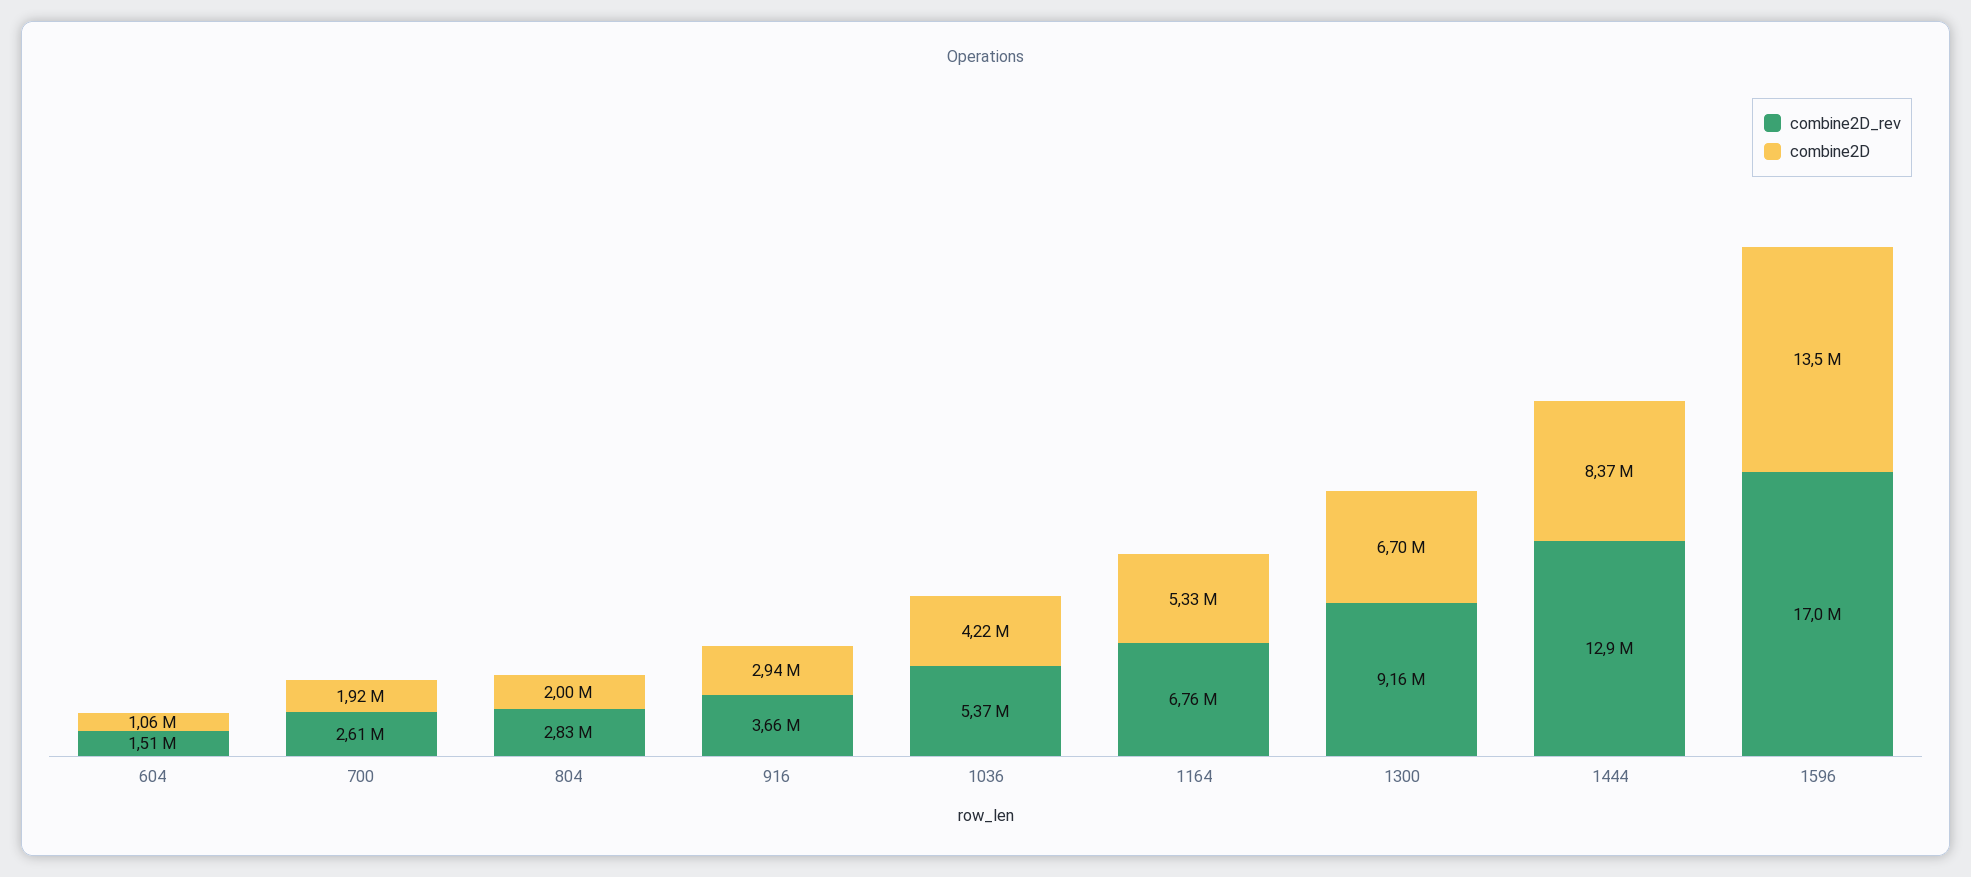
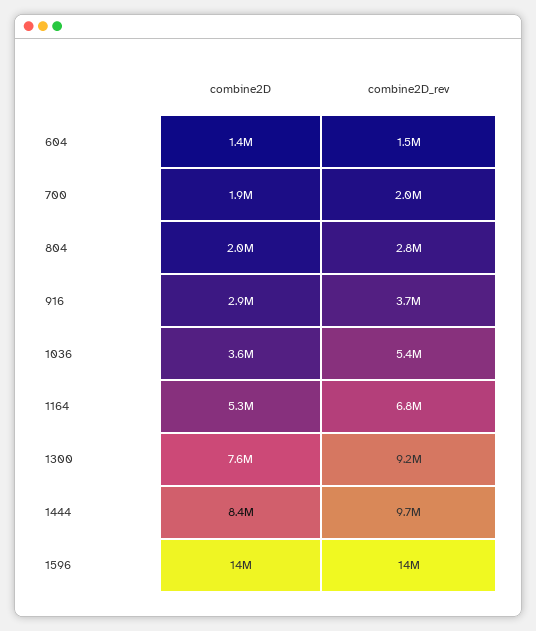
combine2D, 604: 1060000 -> 1400000
combine2D_rev, 700: 2610000 -> 2000000
combine2D, 1036: 4220000 -> 3600000
combine2D, 1300: 6700000 -> 7600000
combine2D_rev, 1444: 12900000 -> 9700000
combine2D_rev, 1596: 17000000 -> 14000000

